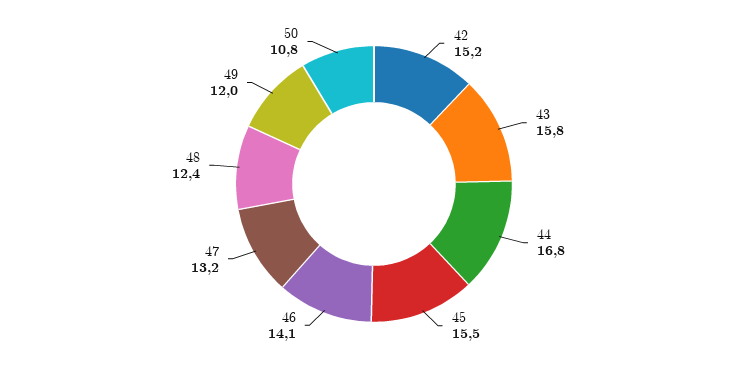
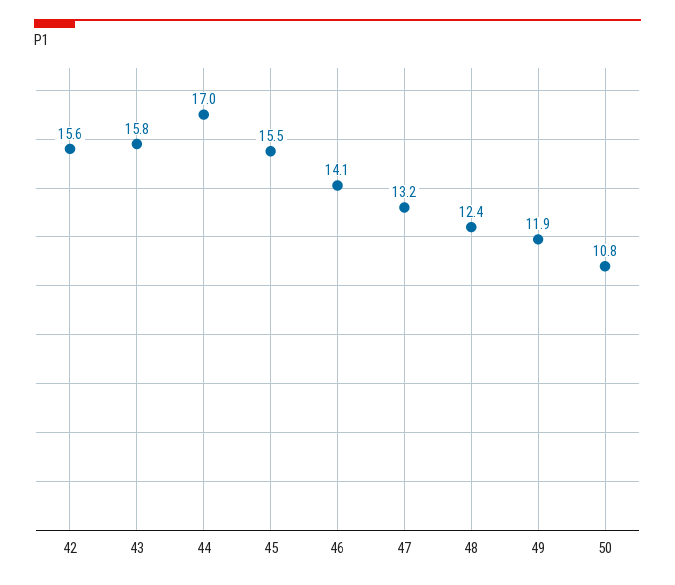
42: 15.2 -> 15.6
44: 16.8 -> 17
49: 12 -> 11.9

